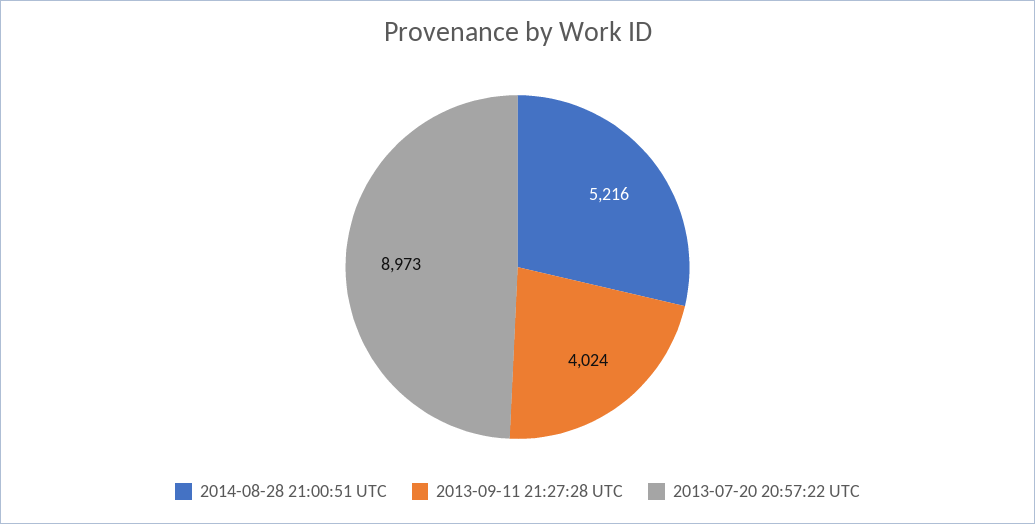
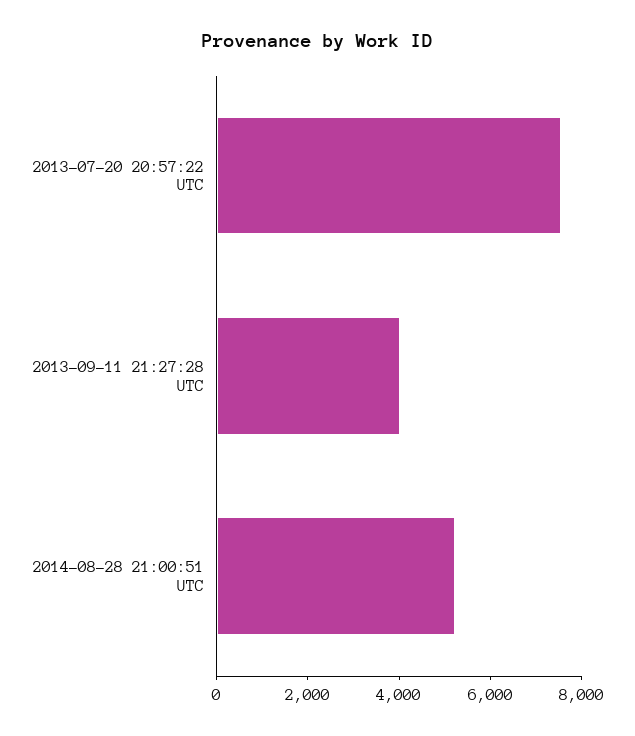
2013-07-20 20:57:22 UTC: 8973 -> 7500

